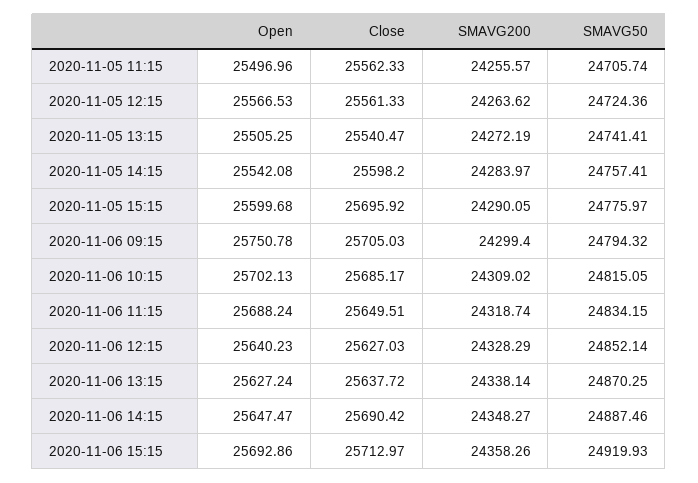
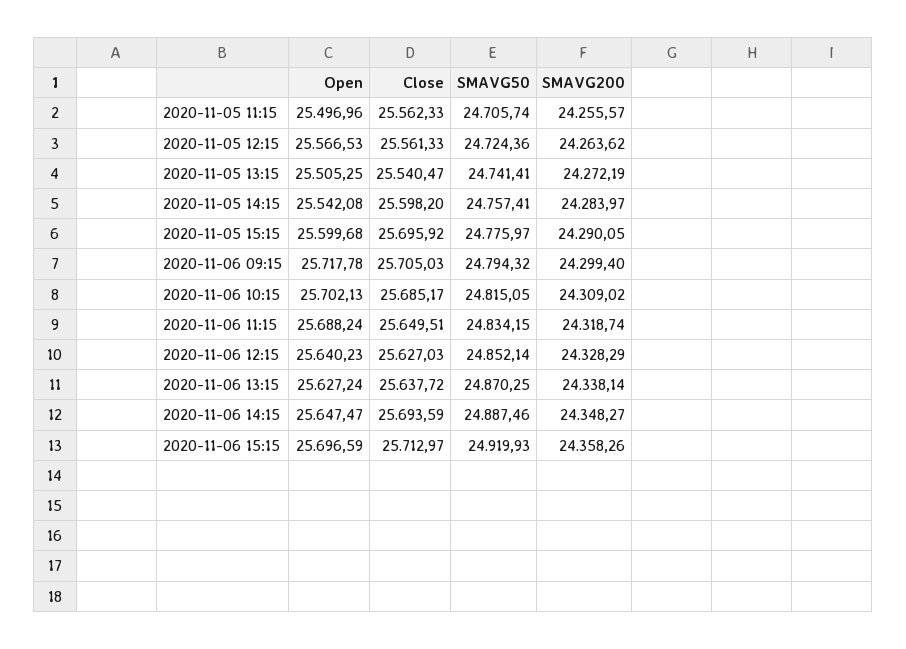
Open, 2020-11-06 09:15: 25750.78 -> 25717.78
Close, 2020-11-06 14:15: 25690.42 -> 25693.59
Open, 2020-11-06 15:15: 25692.86 -> 25696.59

